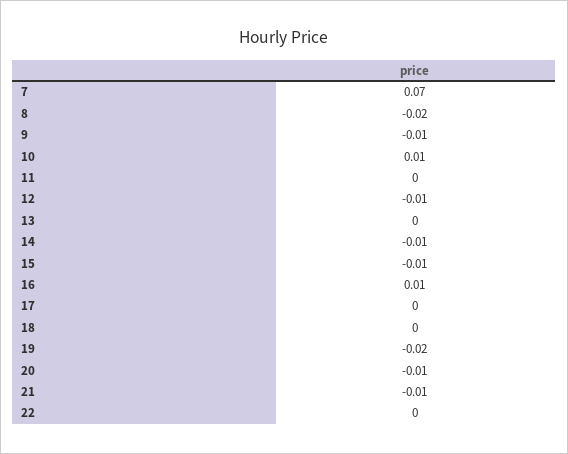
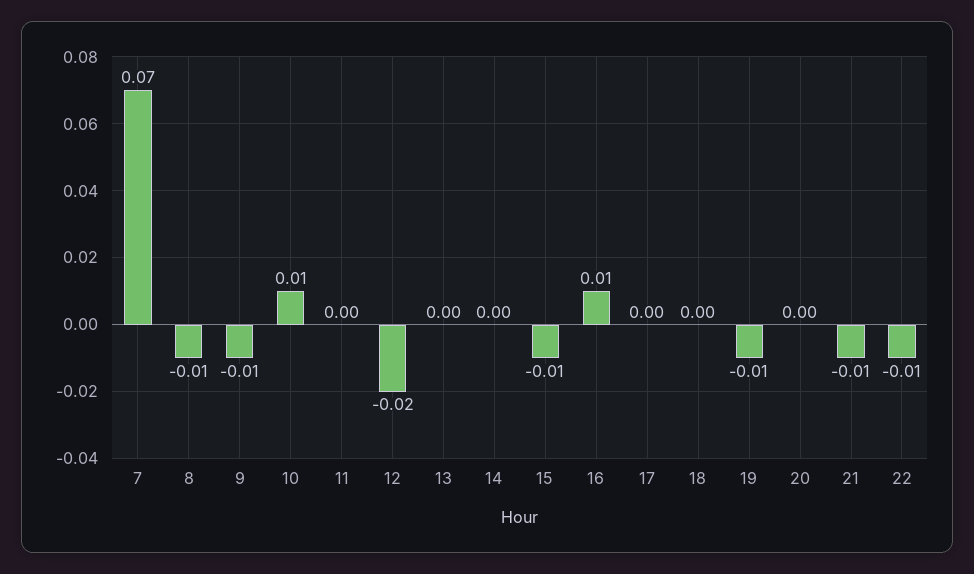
8: -0.02 -> -0.01
12: -0.01 -> -0.02
14: -0.01 -> 0
19: -0.02 -> -0.01
20: -0.01 -> 0
22: 0 -> -0.01

